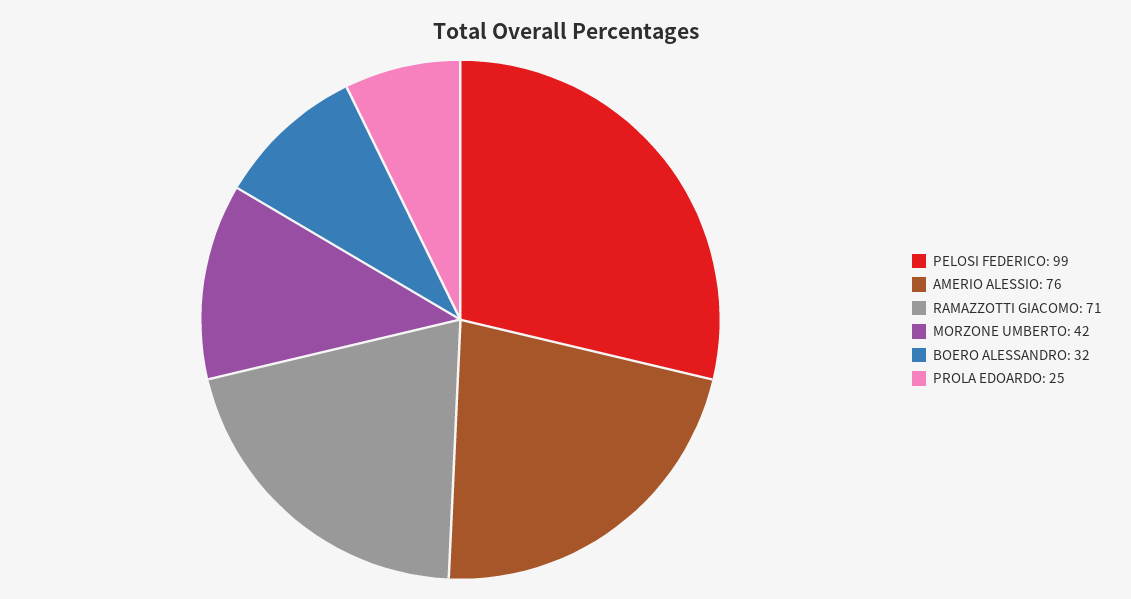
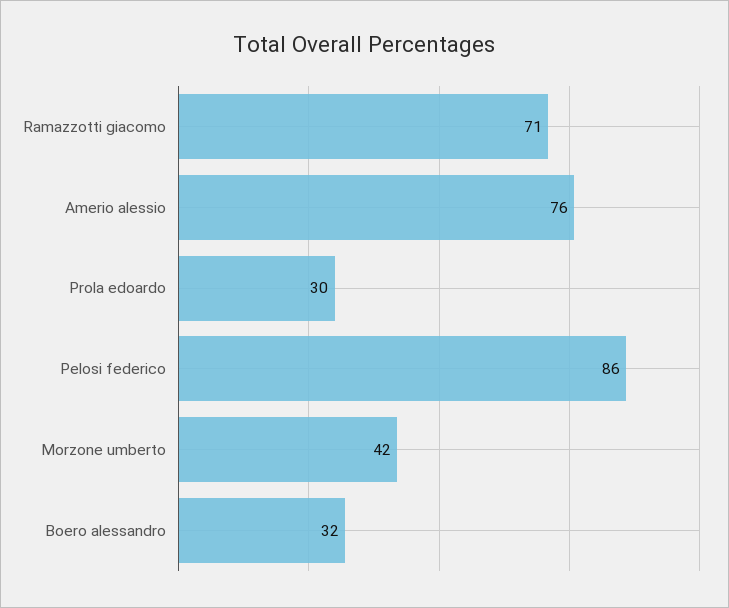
PELOSI FEDERICO: 99 -> 86
PROLA EDOARDO: 25 -> 30

